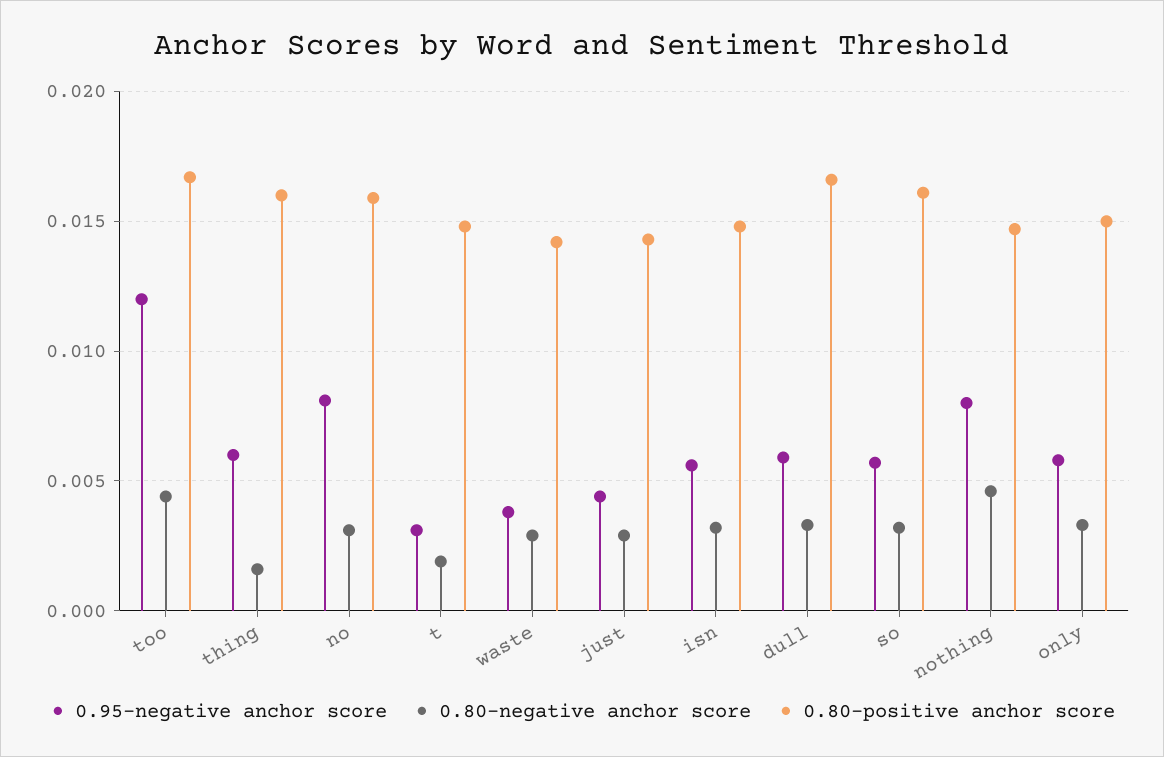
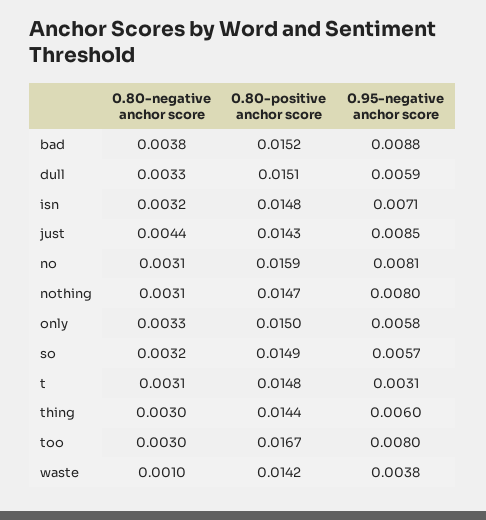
0.95-negative anchor score, too: 0.012 -> 0.008
0.80-negative anchor score, too: 0.0045 -> 0.003
0.80-negative anchor score, thing: 0.0015 -> 0.003
0.80-positive anchor score, thing: 0.016 -> 0.0144
0.80-negative anchor score, t: 0.002 -> 0.0031
0.80-negative anchor score, waste: 0.003 -> 0.001
0.95-negative anchor score, just: 0.0045 -> 0.0085
0.80-negative anchor score, just: 0.003 -> 0.0044
0.95-negative anchor score, isn: 0.0055 -> 0.0071
0.80-positive anchor score, dull: 0.0165 -> 0.0151
0.80-positive anchor score, so: 0.016 -> 0.0149
0.80-negative anchor score, nothing: 0.0045 -> 0.0031
0.80-negative anchor score, bad: none -> 0.0038
0.80-positive anchor score, bad: none -> 0.0152
0.95-negative anchor score, bad: none -> 0.0088

